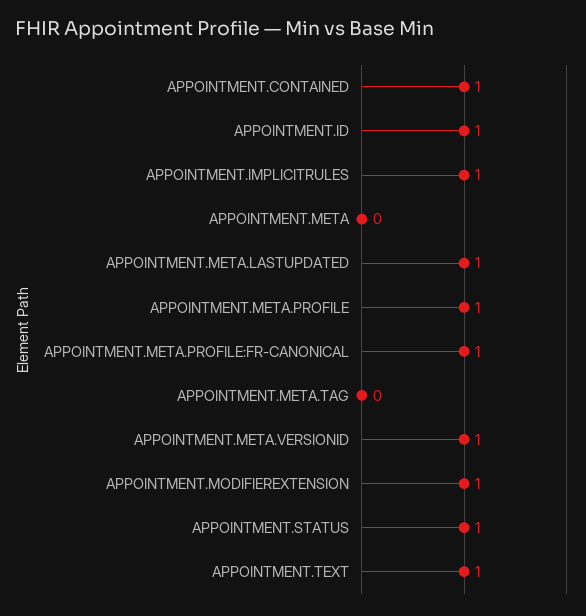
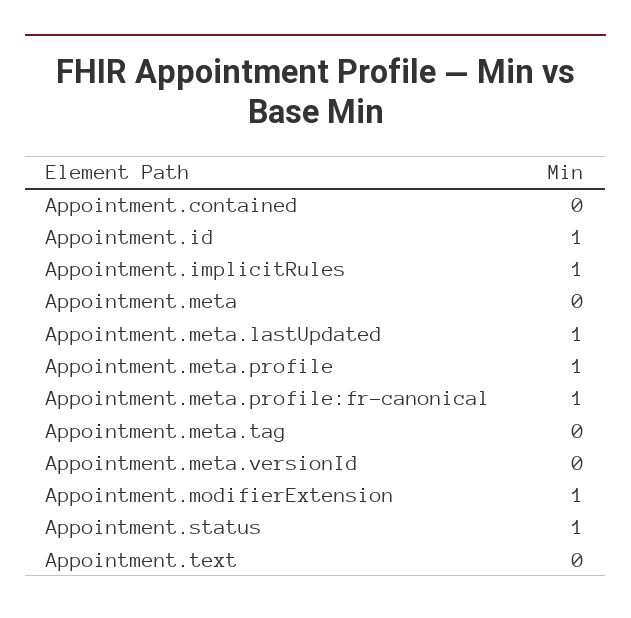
APPOINTMENT.CONTAINED: 1 -> 0
APPOINTMENT.META.VERSIONID: 1 -> 0
APPOINTMENT.TEXT: 1 -> 0

